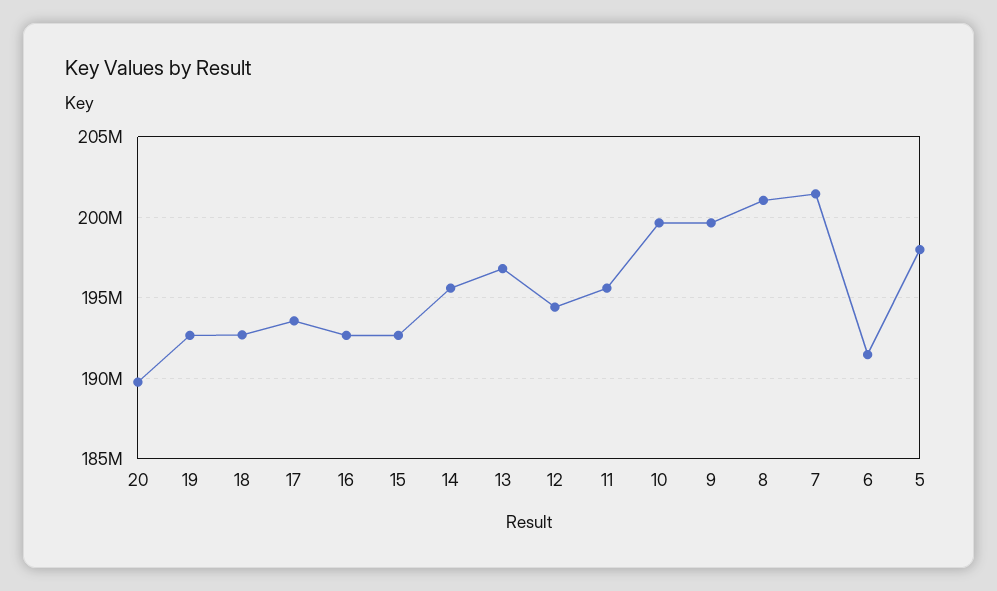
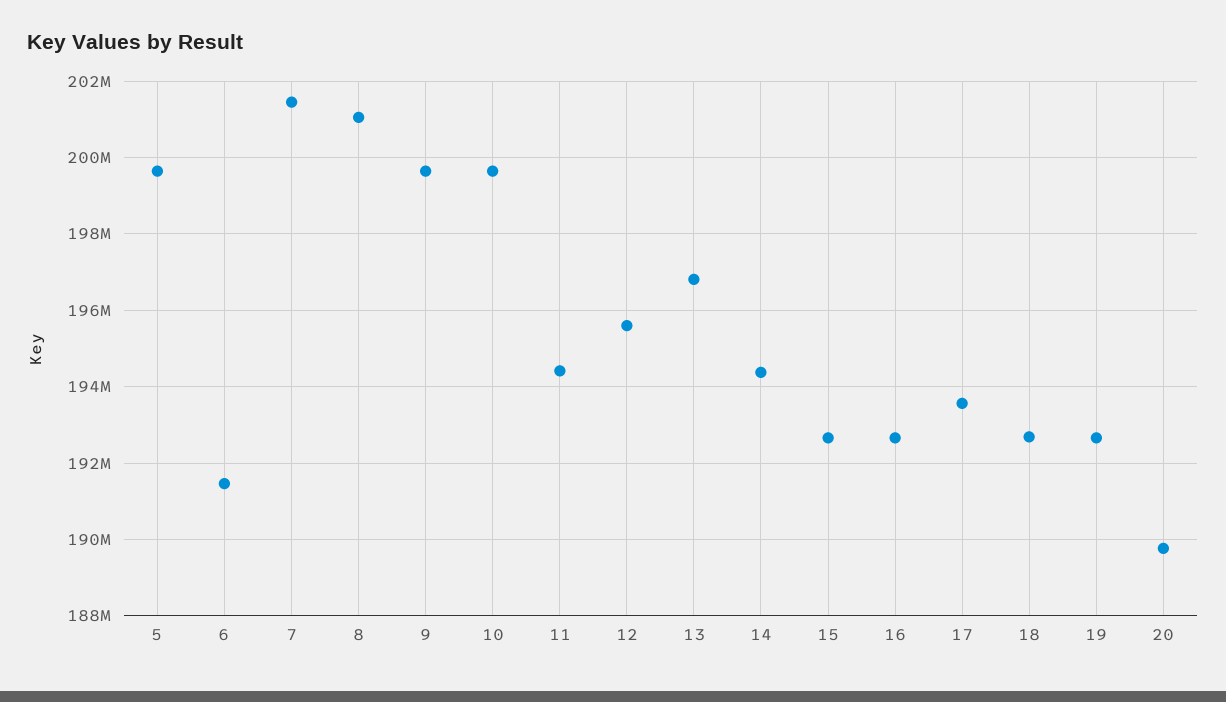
14: 195500000 -> 194400000
12: 194500000 -> 195600000
11: 195500000 -> 194400000
5: 198000000 -> 199600000

